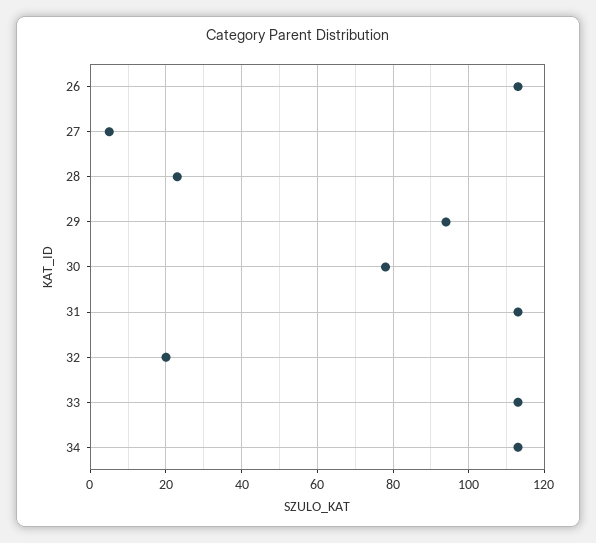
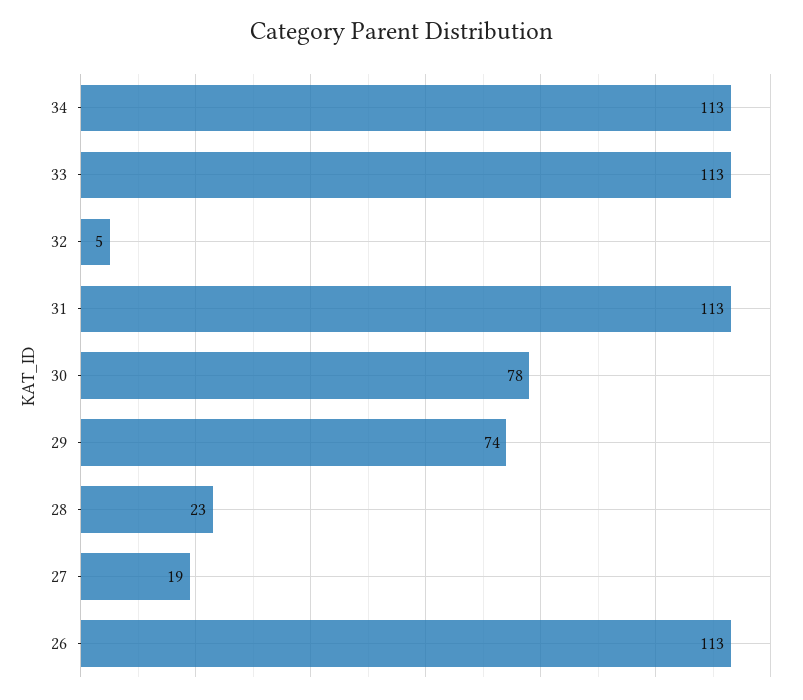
27: 5 -> 19
29: 95 -> 74
32: 20 -> 5

